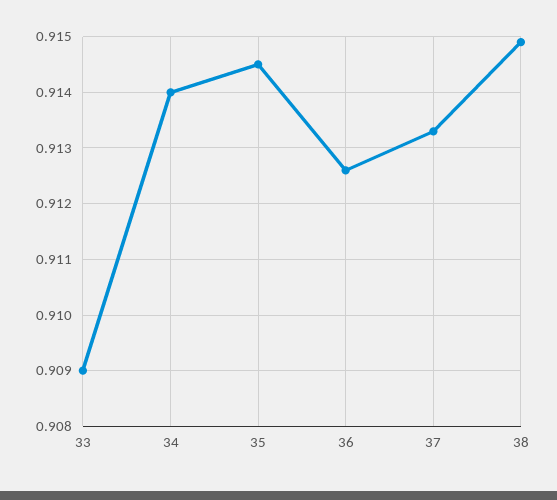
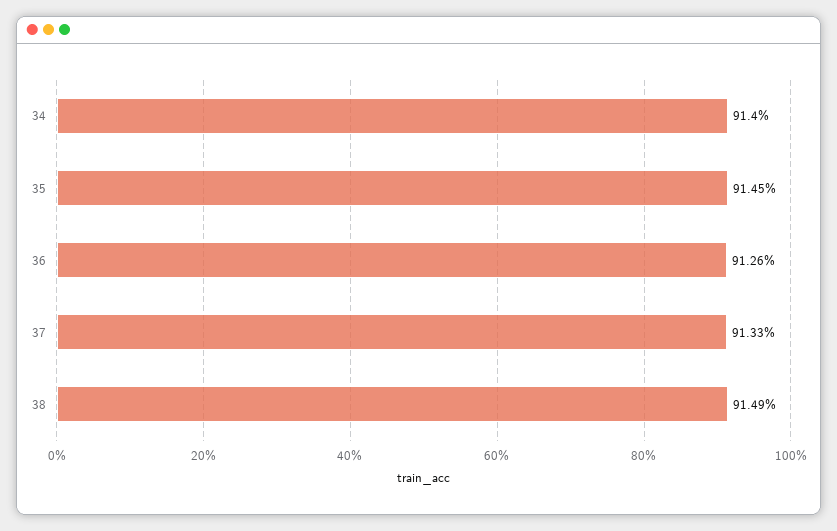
33: 0.909 -> none

